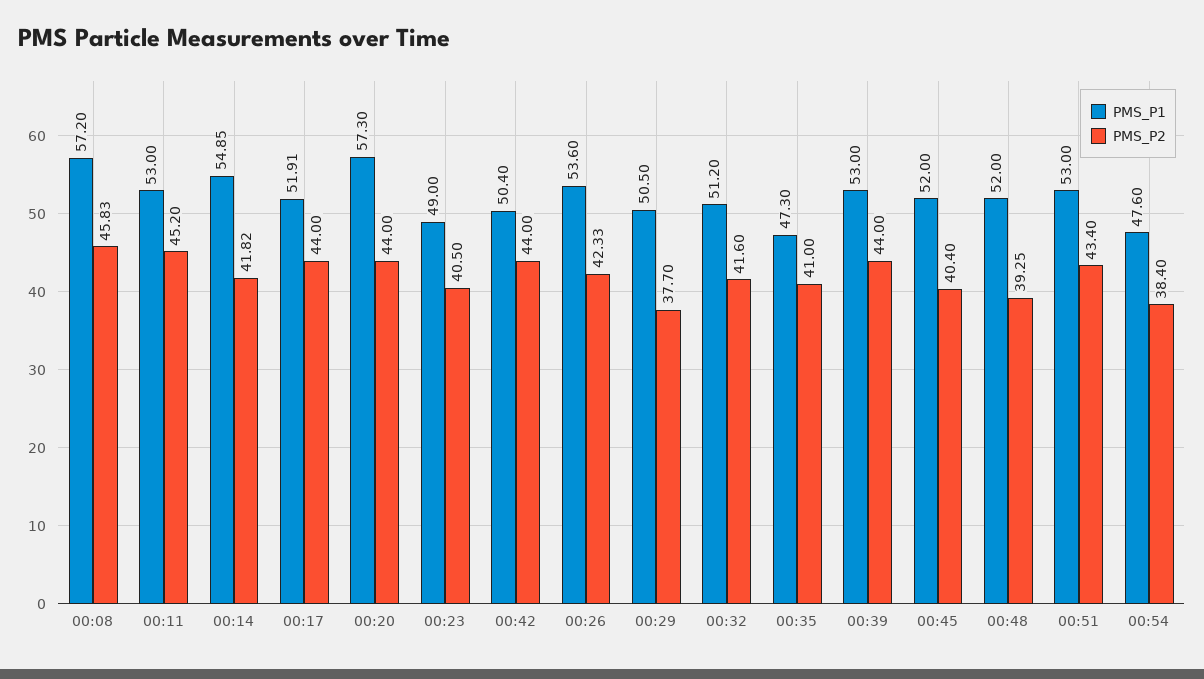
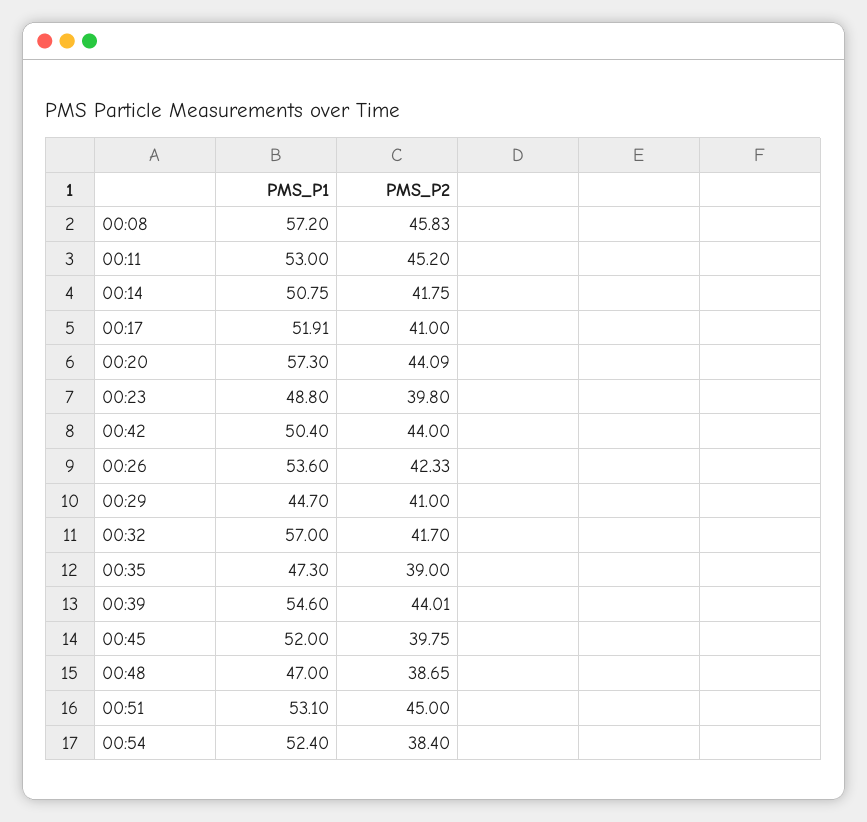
PMS_P1, 00:14: 54.85 -> 50.75
PMS_P2, 00:14: 41.82 -> 41.75
PMS_P2, 00:17: 44 -> 41
PMS_P2, 00:20: 44 -> 44.09
PMS_P1, 00:23: 49 -> 48.8
PMS_P2, 00:23: 40.5 -> 39.8
PMS_P1, 00:29: 50.5 -> 44.7
PMS_P2, 00:29: 37.7 -> 41
PMS_P1, 00:32: 51.2 -> 57
PMS_P2, 00:32: 41.6 -> 41.7
PMS_P2, 00:35: 41 -> 39
PMS_P1, 00:39: 53 -> 54.6
PMS_P2, 00:39: 44 -> 44.01
PMS_P2, 00:45: 40.4 -> 39.75
PMS_P1, 00:48: 52 -> 47
PMS_P2, 00:48: 39.25 -> 38.65
PMS_P1, 00:51: 53 -> 53.1
PMS_P2, 00:51: 43.4 -> 45
PMS_P1, 00:54: 47.6 -> 52.4

